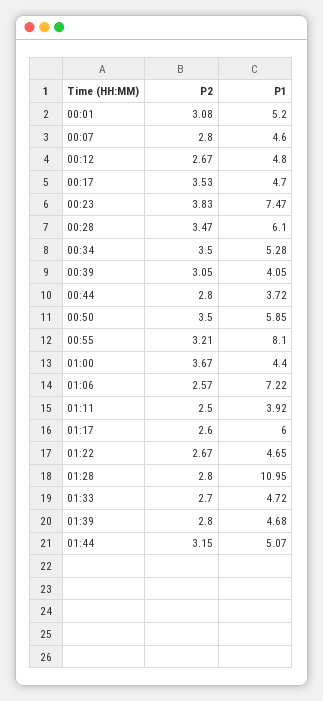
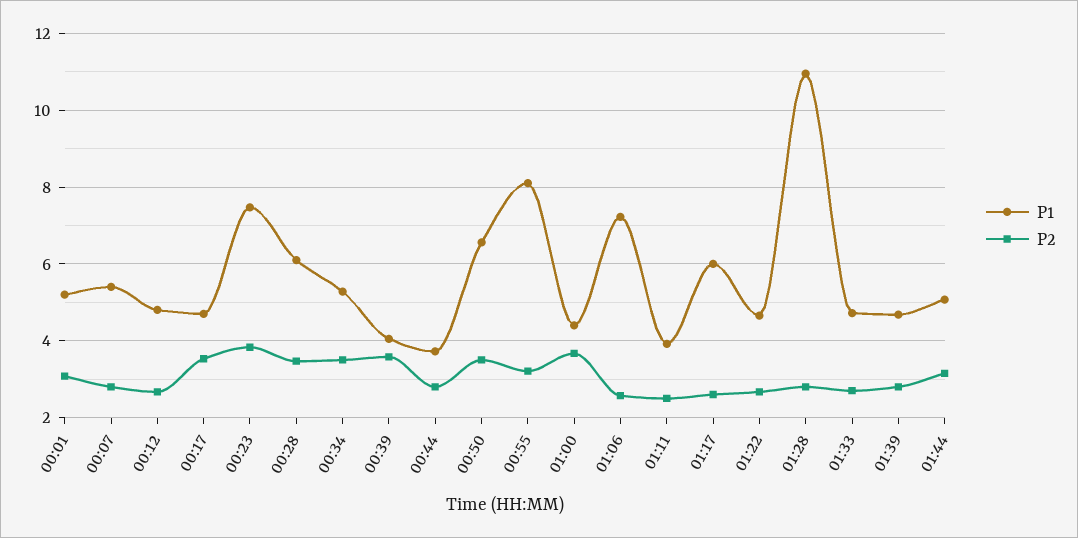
P1, 00:07: 4.6 -> 5.4
P2, 00:39: 3.05 -> 3.6
P1, 00:50: 5.85 -> 6.6

